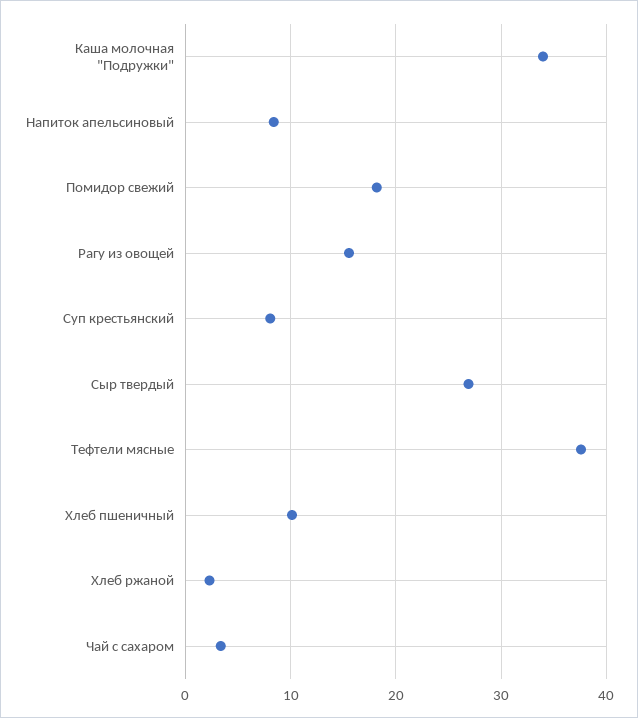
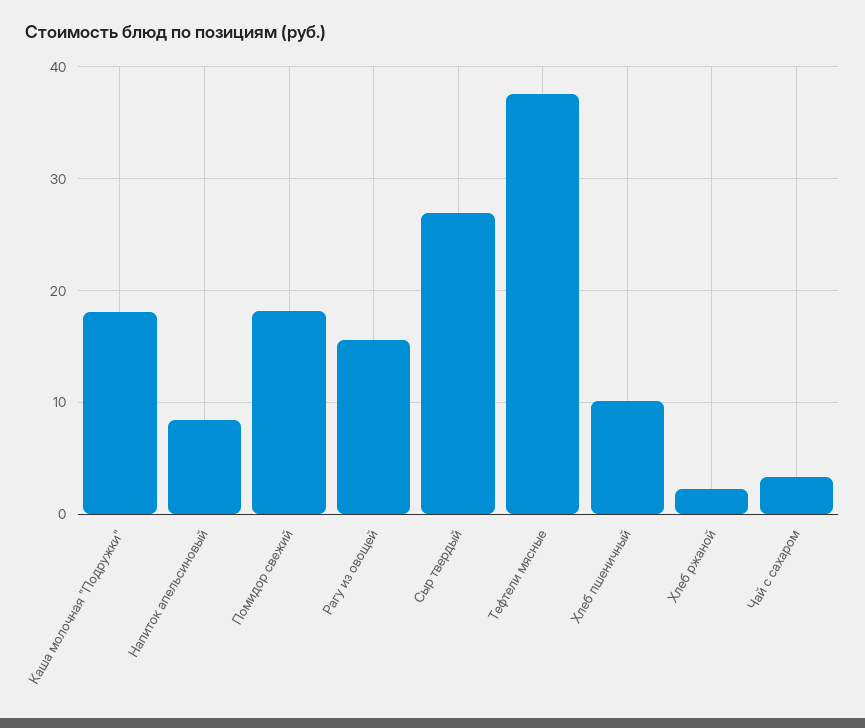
Каша молочная "Подружки": 34 -> 18
Суп крестьянский: 8 -> none

